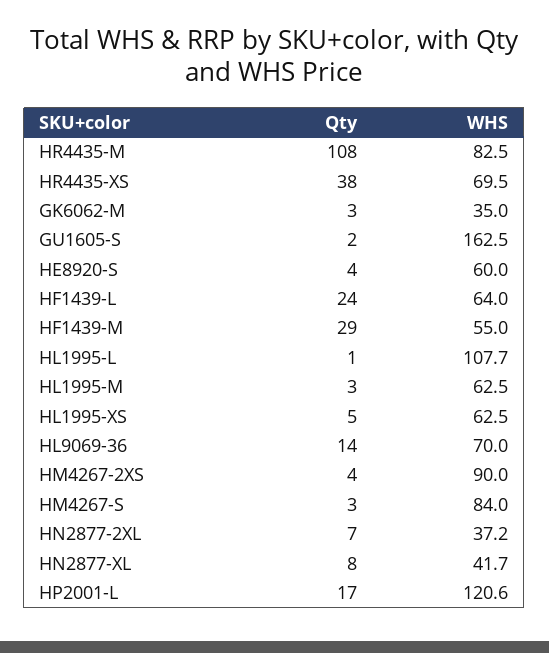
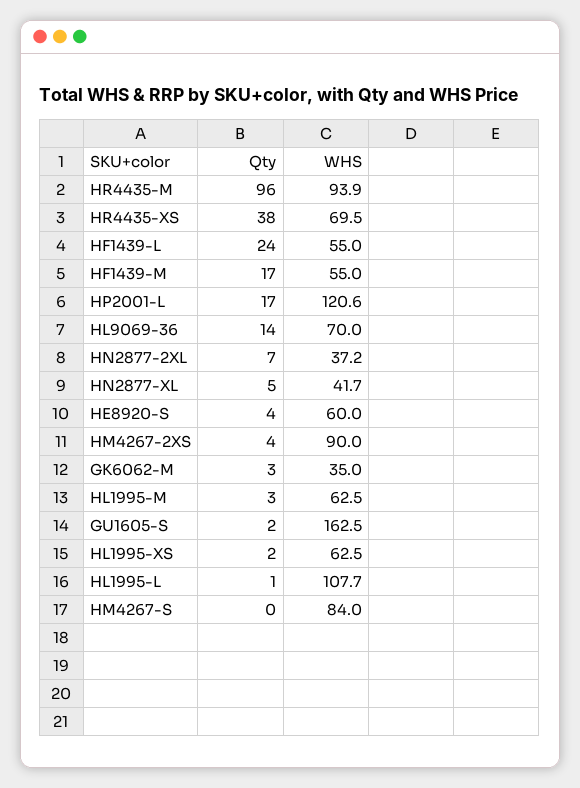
Qty, HR4435-M: 108 -> 96
WHS, HR4435-M: 82.5 -> 93.9
WHS, HF1439-L: 64 -> 55
Qty, HF1439-M: 29 -> 17
Qty, HL1995-XS: 5 -> 2
Qty, HM4267-S: 3 -> 0
Qty, HN2877-XL: 8 -> 5

